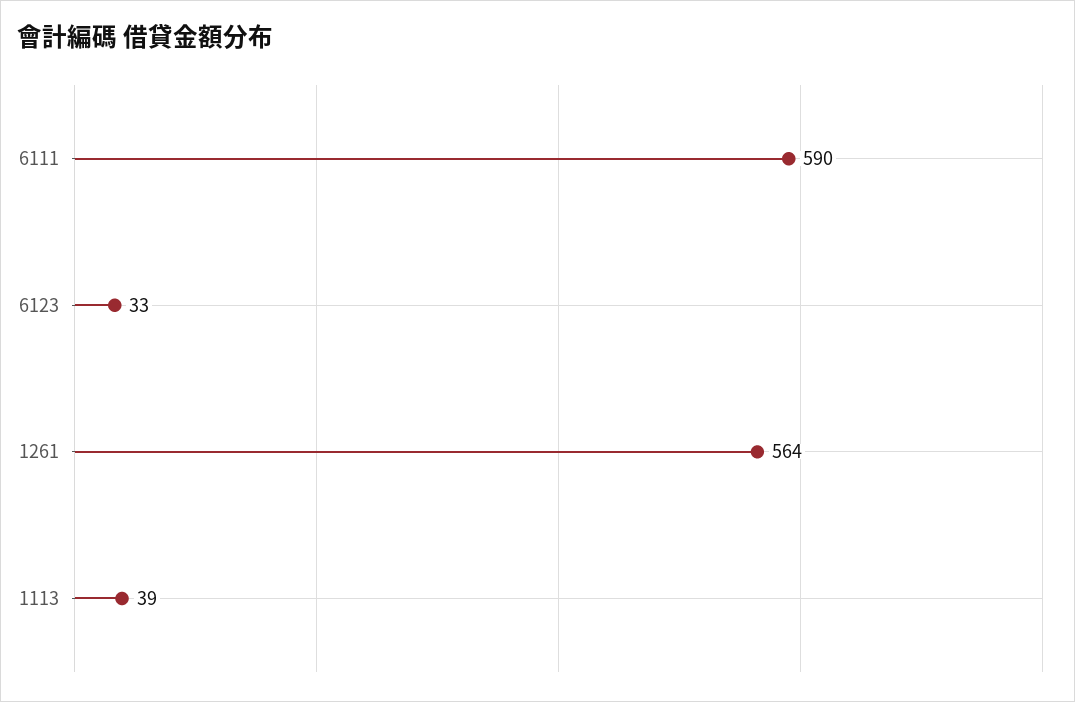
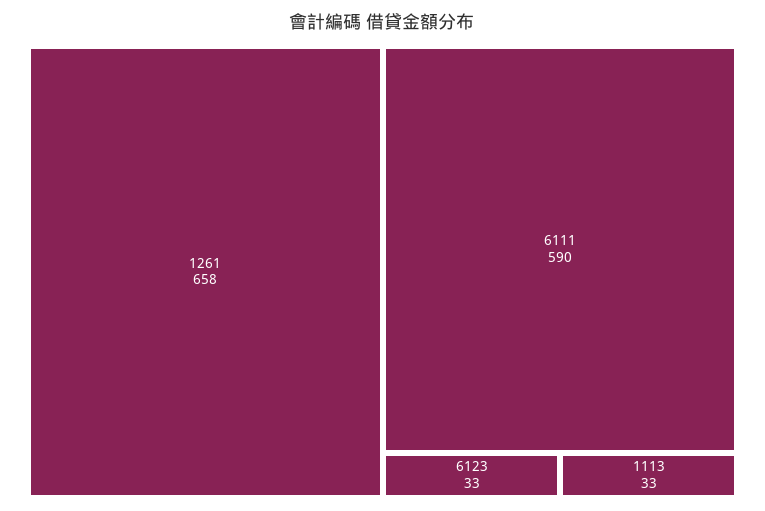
1261: 564 -> 658
1113: 39 -> 33

